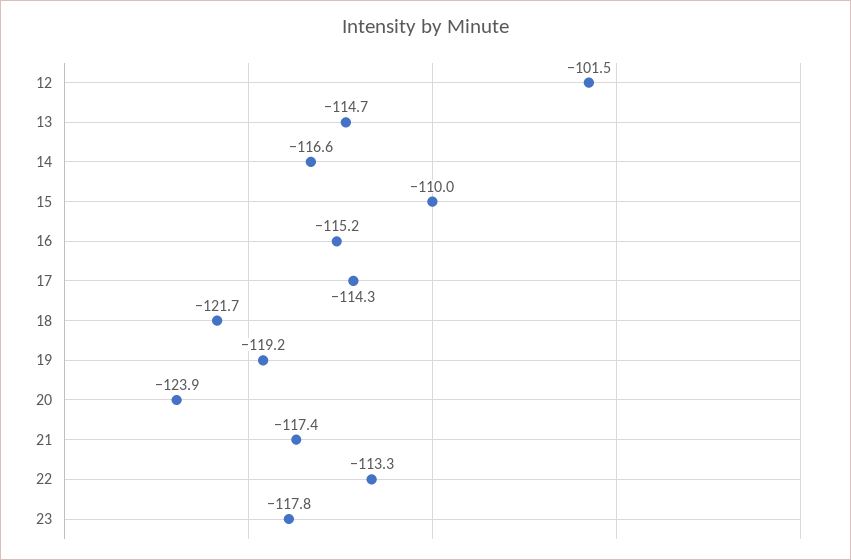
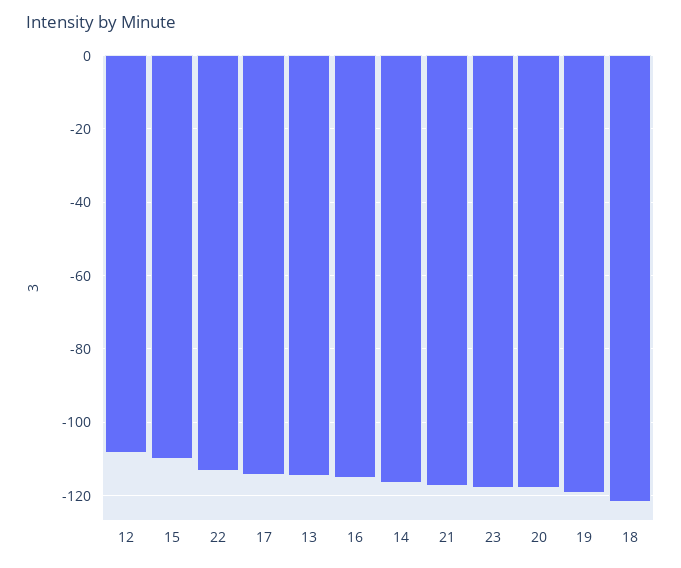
12: -101.5 -> -108
20: -123.9 -> -118

